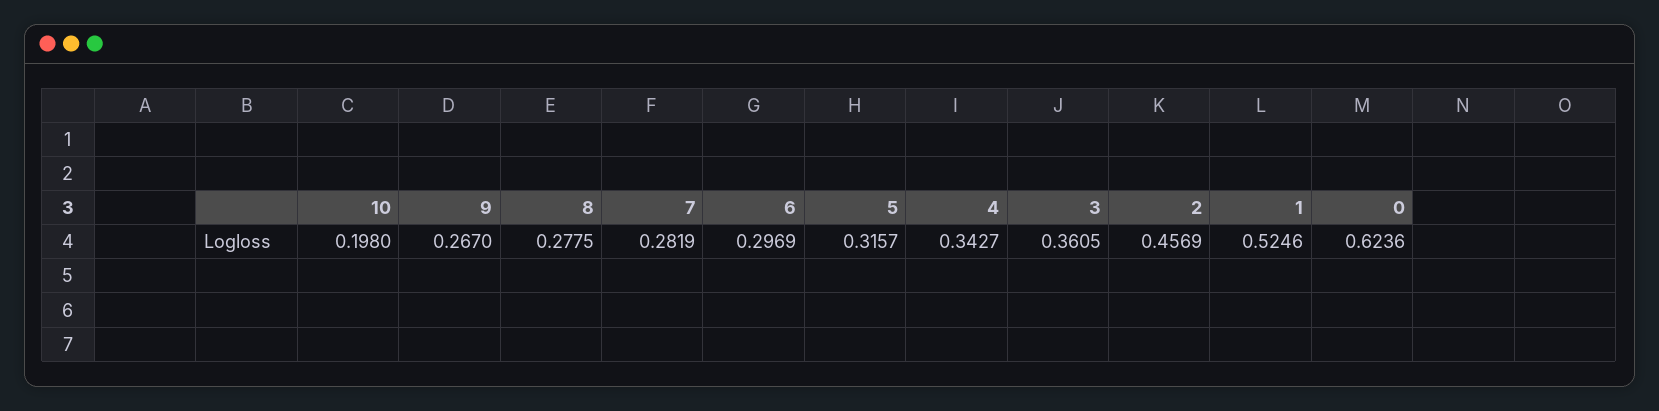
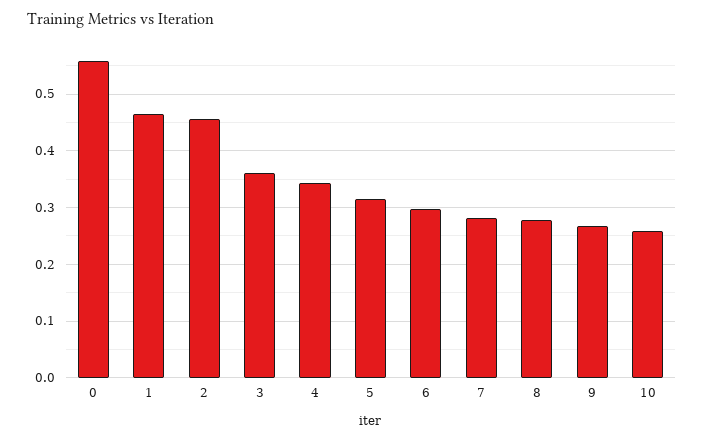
10: 0.198 -> 0.26
1: 0.5246 -> 0.46
0: 0.6236 -> 0.56

